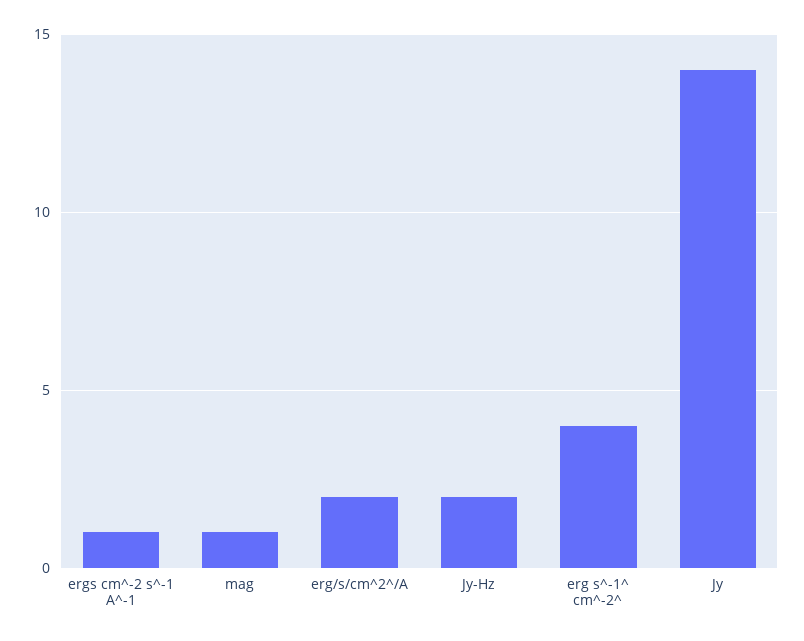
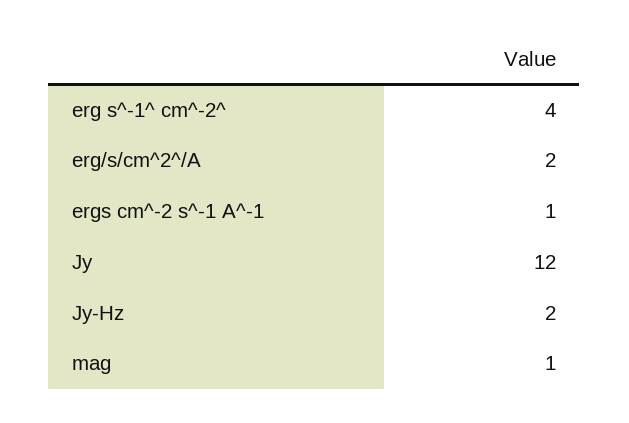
Jy: 14 -> 12

